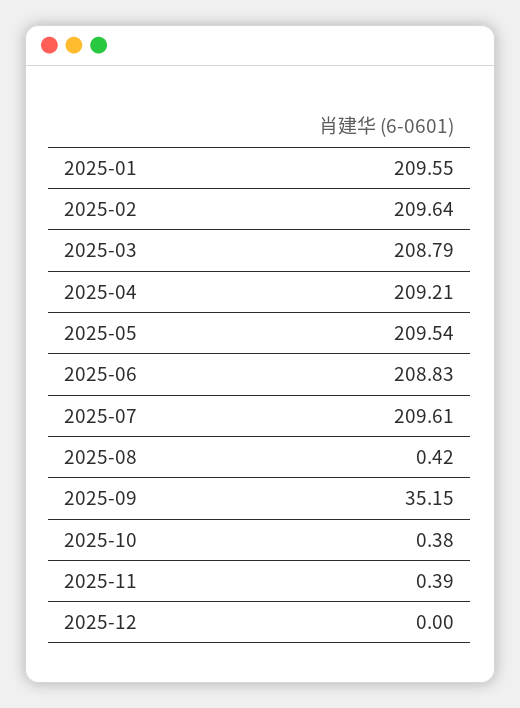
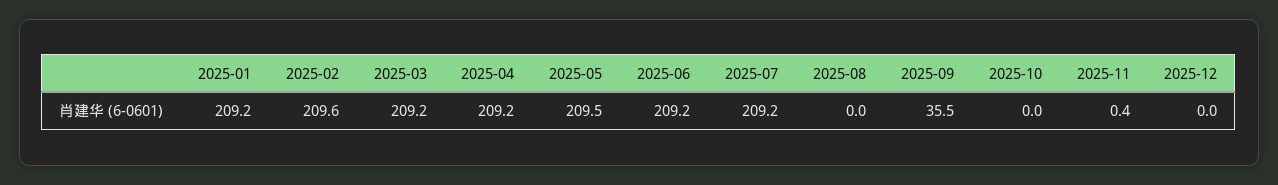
2025-01: 209.55 -> 209.2
2025-03: 208.79 -> 209.2
2025-06: 208.83 -> 209.2
2025-07: 209.61 -> 209.2
2025-08: 0.42 -> 0
2025-09: 35.15 -> 35.5
2025-10: 0.38 -> 0

